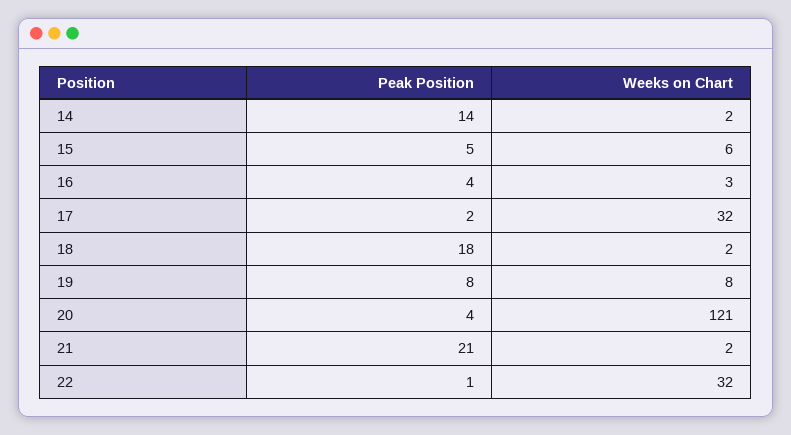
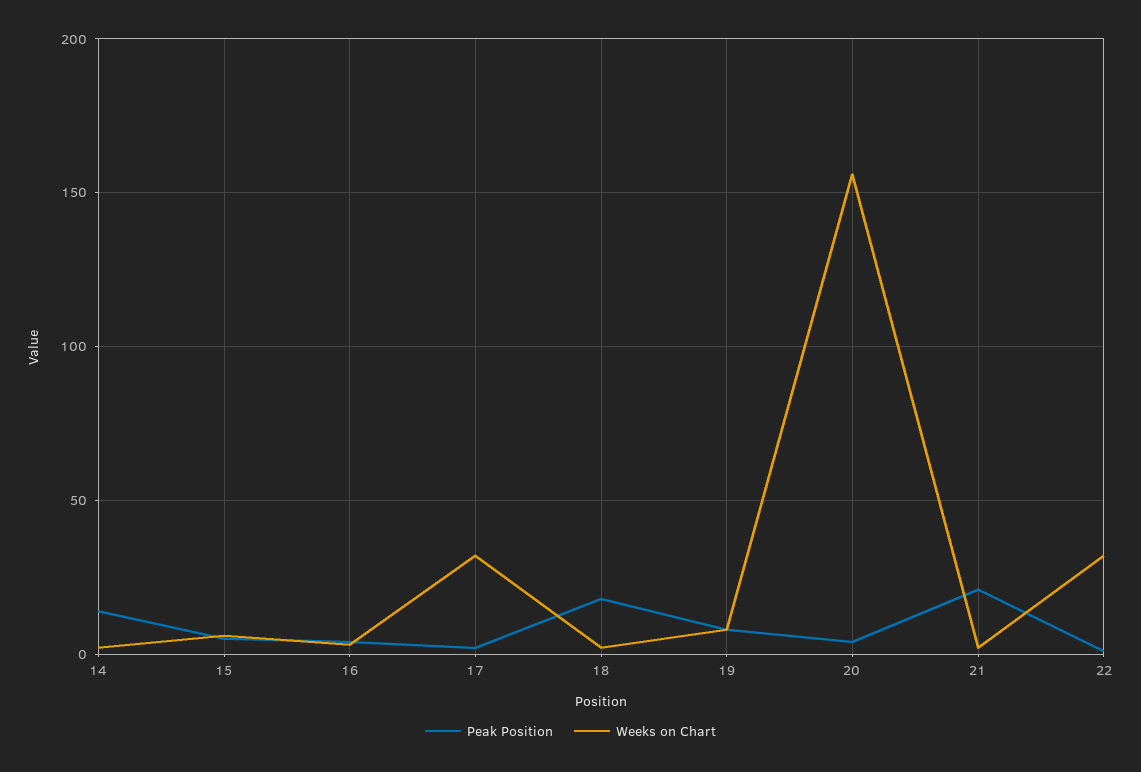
Weeks on Chart, 20: 121 -> 155

